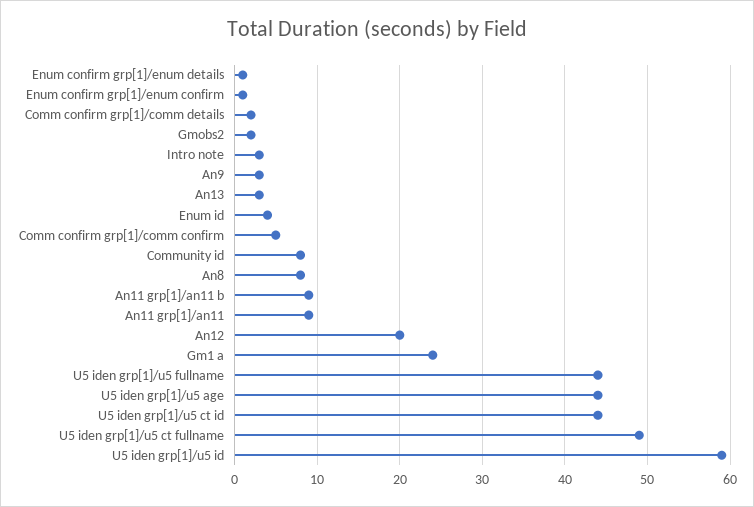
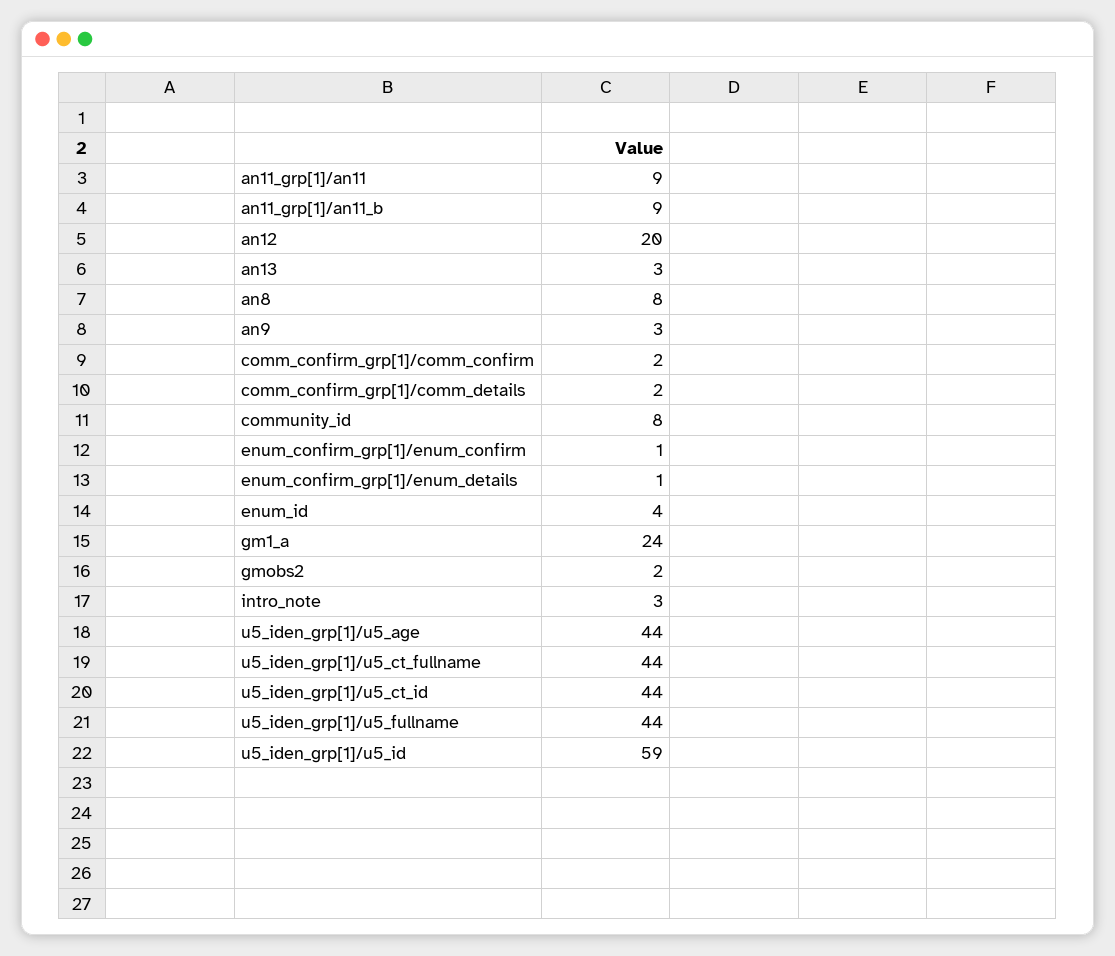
Comm confirm grp[1]/comm confirm: 5 -> 2
U5 iden grp[1]/u5 ct fullname: 49 -> 44

